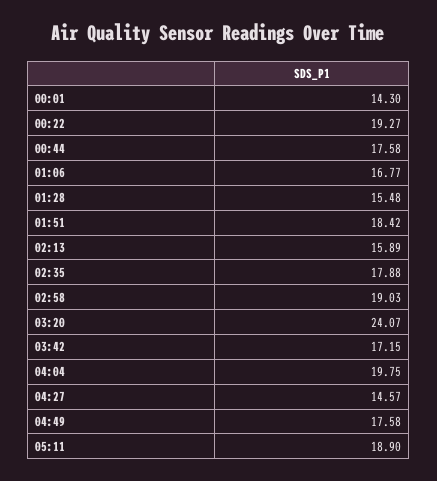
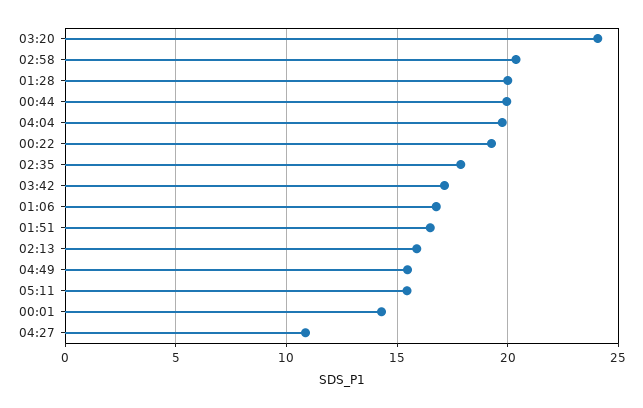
00:44: 17.58 -> 20
01:28: 15.48 -> 20
01:51: 18.42 -> 16.5
02:58: 19.03 -> 20.5
04:27: 14.57 -> 11
04:49: 17.58 -> 15.5
05:11: 18.9 -> 15.5

